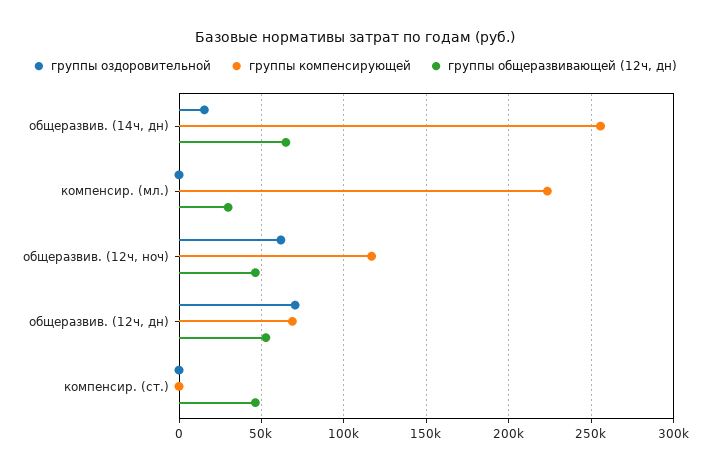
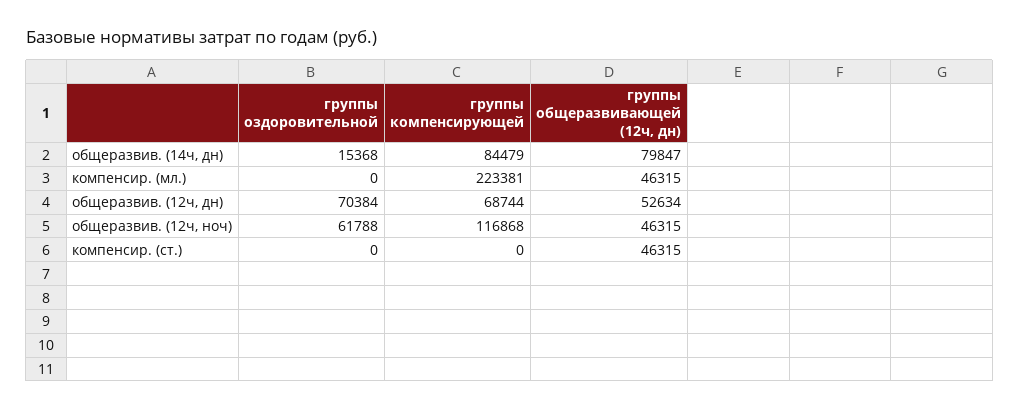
группы компенсирующей, общеразвив. (14ч, дн): 255000 -> 84479
группы общеразвивающей (12ч, дн), общеразвив. (14ч, дн): 65000 -> 79847
группы общеразвивающей (12ч, дн), компенсир. (мл.): 30000 -> 46315

